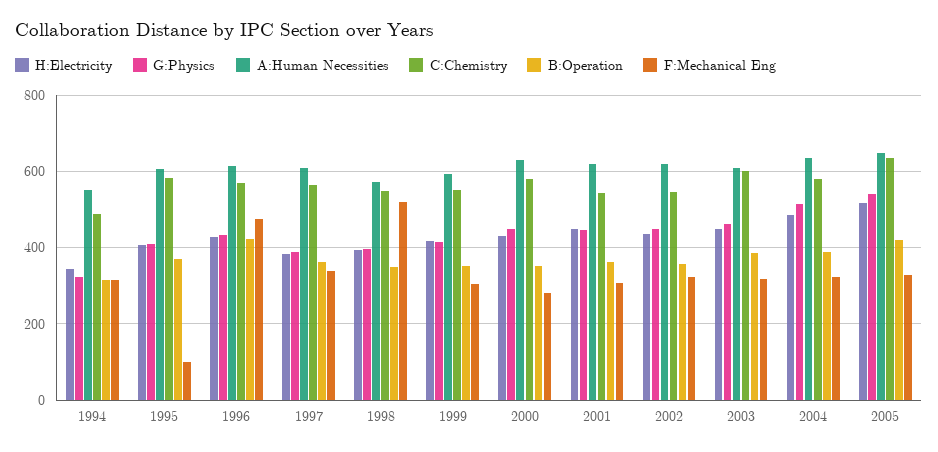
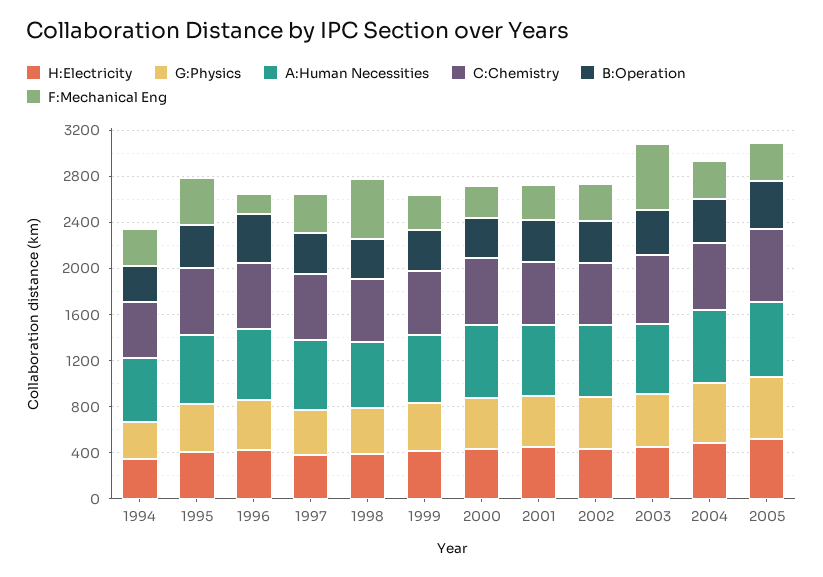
F:Mechanical Eng, 1995: 100 -> 400
F:Mechanical Eng, 1996: 480 -> 200
F:Mechanical Eng, 2003: 320 -> 600

